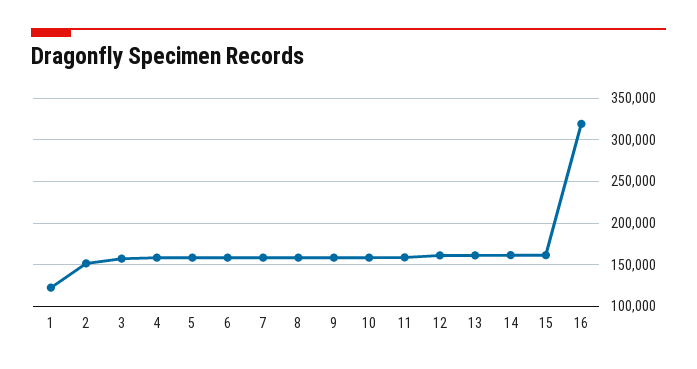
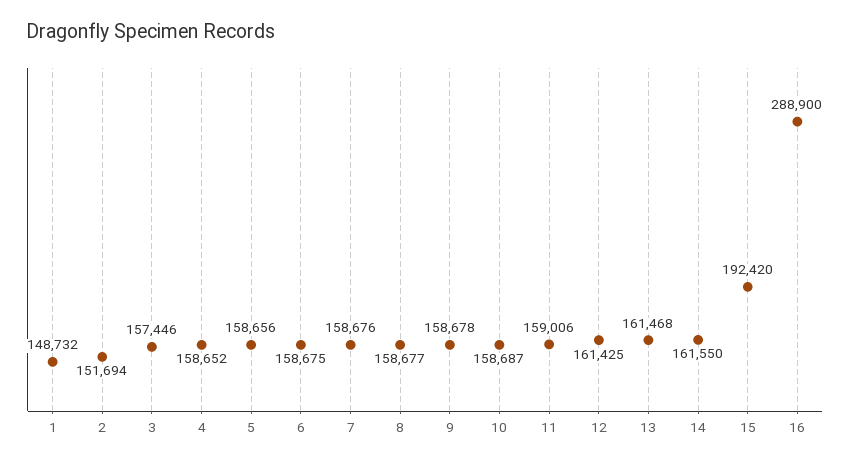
1: 120000 -> 148732
15: 160000 -> 192420
16: 320000 -> 288900

